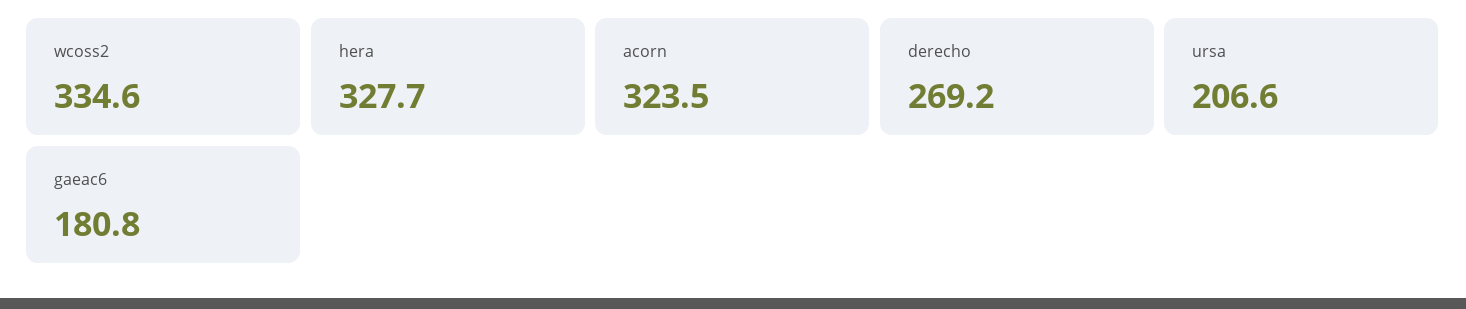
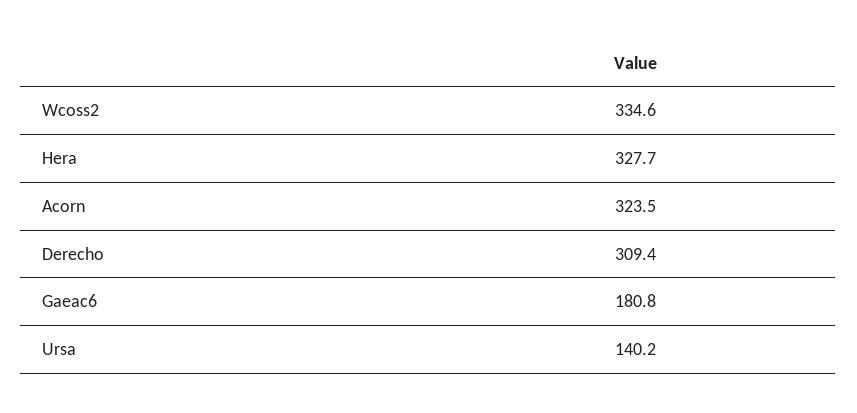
derecho: 269.2 -> 309.4
ursa: 206.6 -> 140.2

